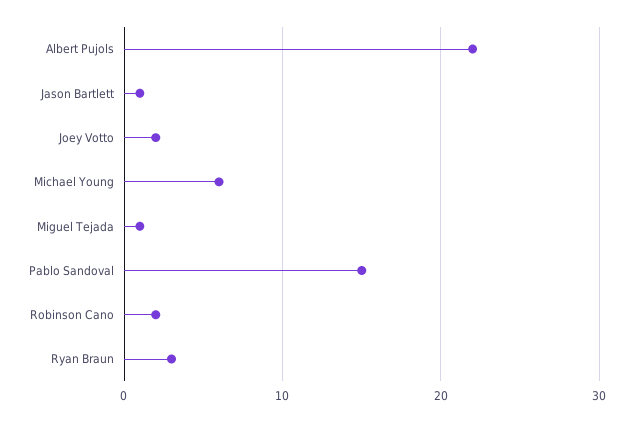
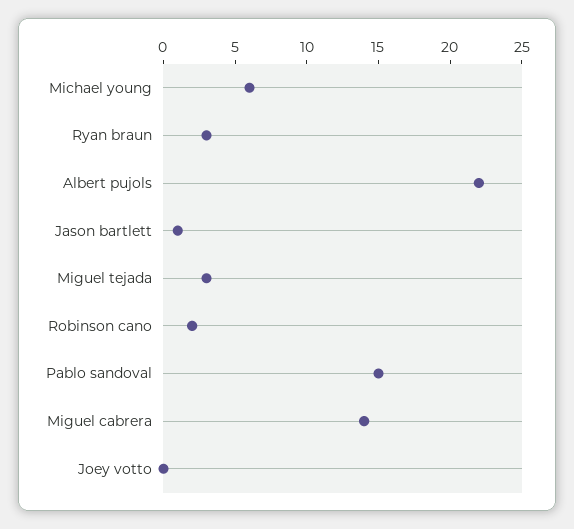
Joey Votto: 2 -> 0
Miguel Tejada: 1 -> 3
Miguel cabrera: none -> 14

